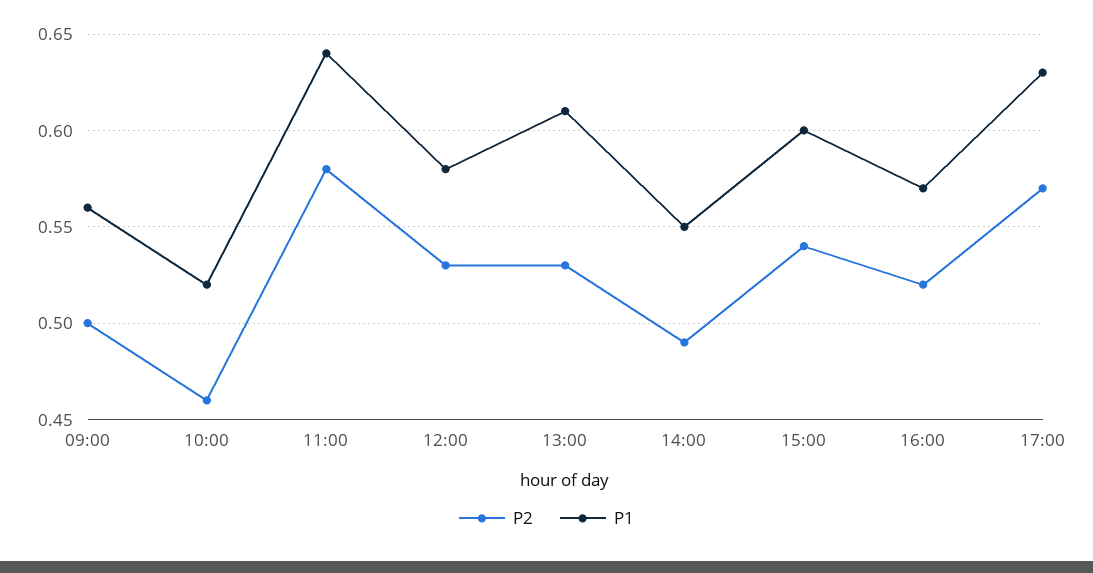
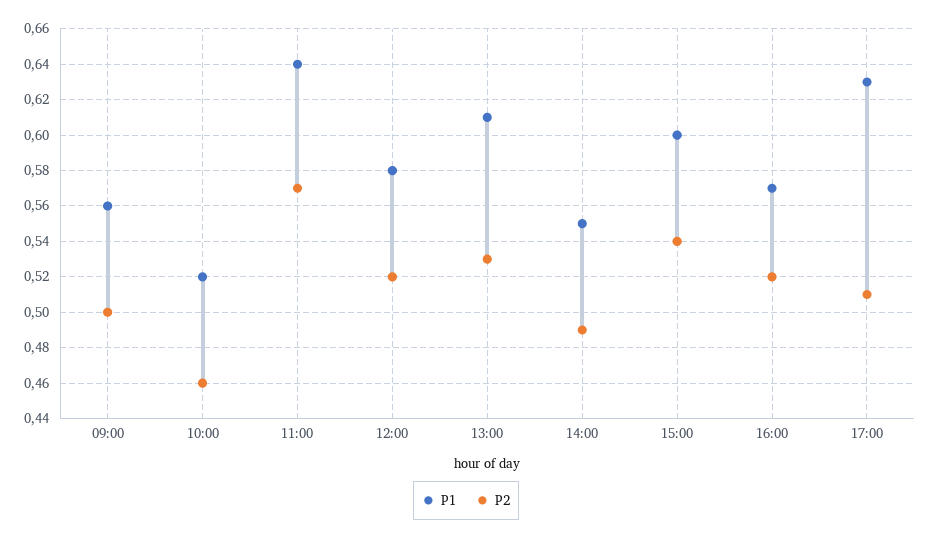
P2, 11:00: 0.58 -> 0.57
P2, 12:00: 0.53 -> 0.52
P2, 17:00: 0.57 -> 0.51

